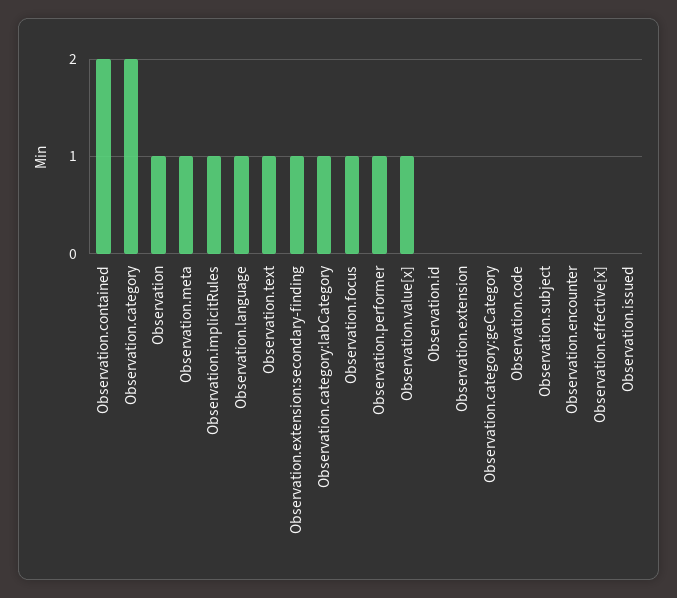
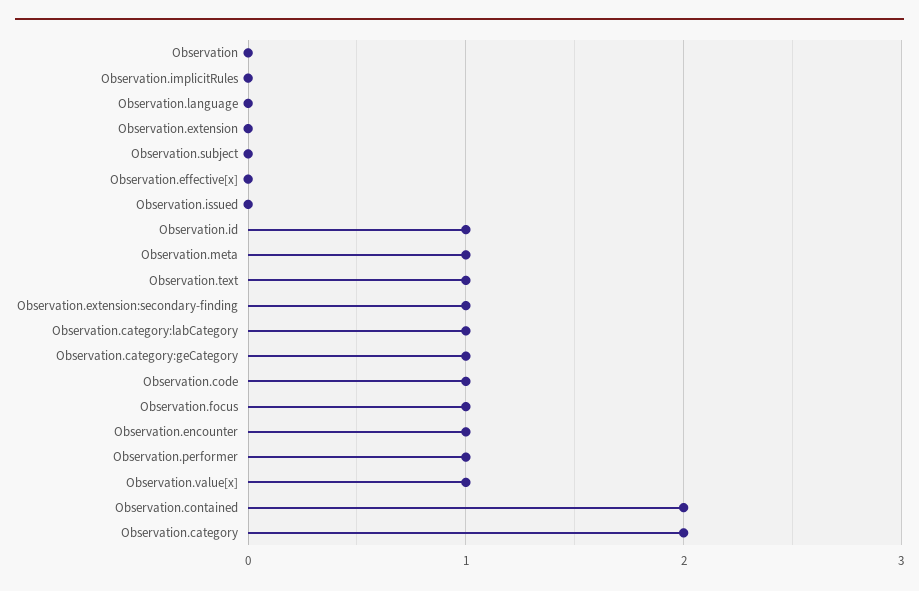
Observation: 1 -> 0
Observation.implicitRules: 1 -> 0
Observation.language: 1 -> 0
Observation.id: 0 -> 1
Observation.category:geCategory: 0 -> 1
Observation.code: 0 -> 1
Observation.encounter: 0 -> 1

